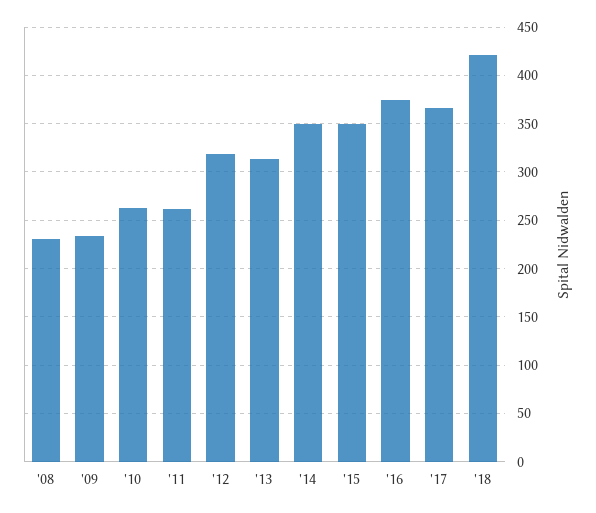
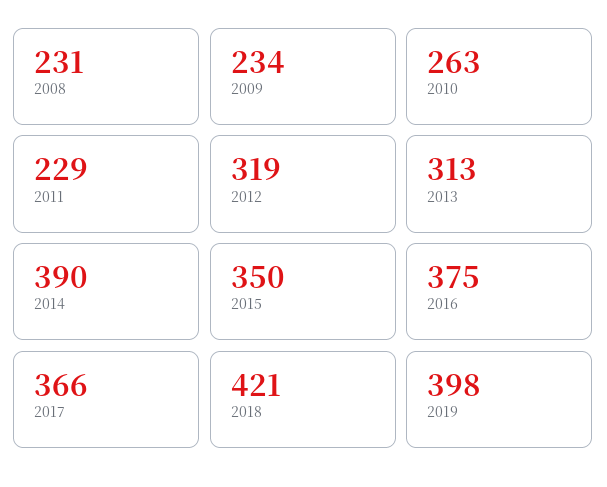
'11: 260 -> 229
'14: 350 -> 390
2019: none -> 398

